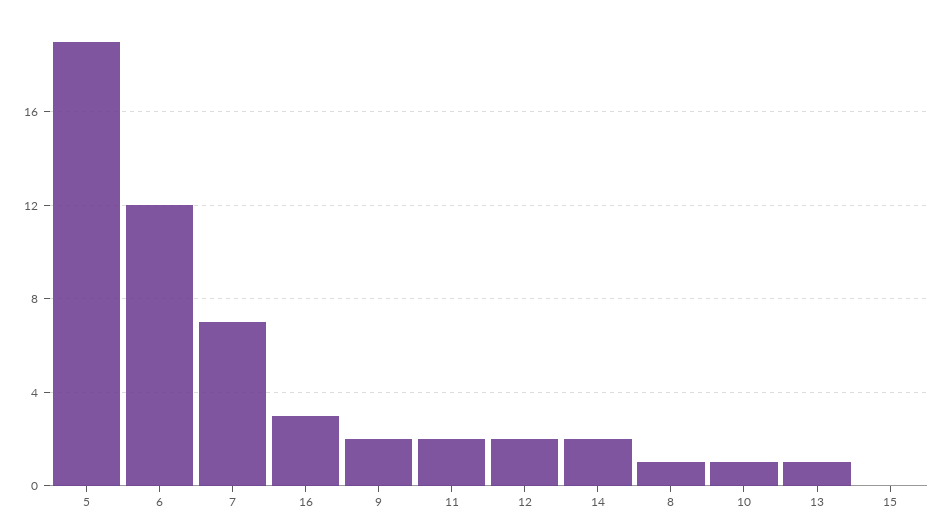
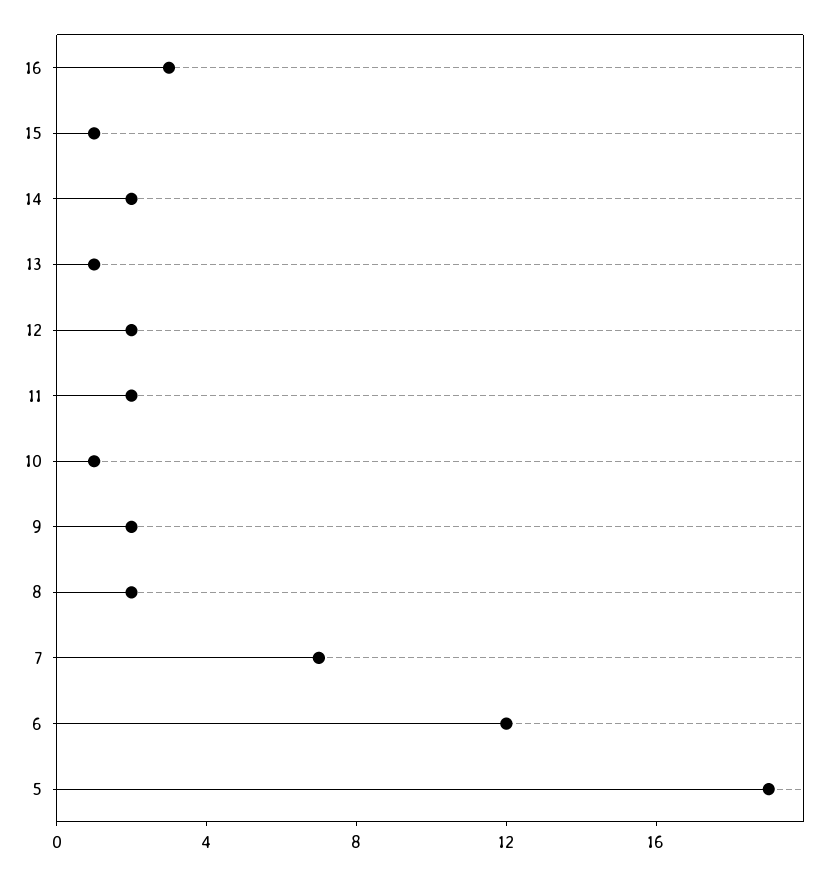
8: 1 -> 2
15: 0 -> 1

